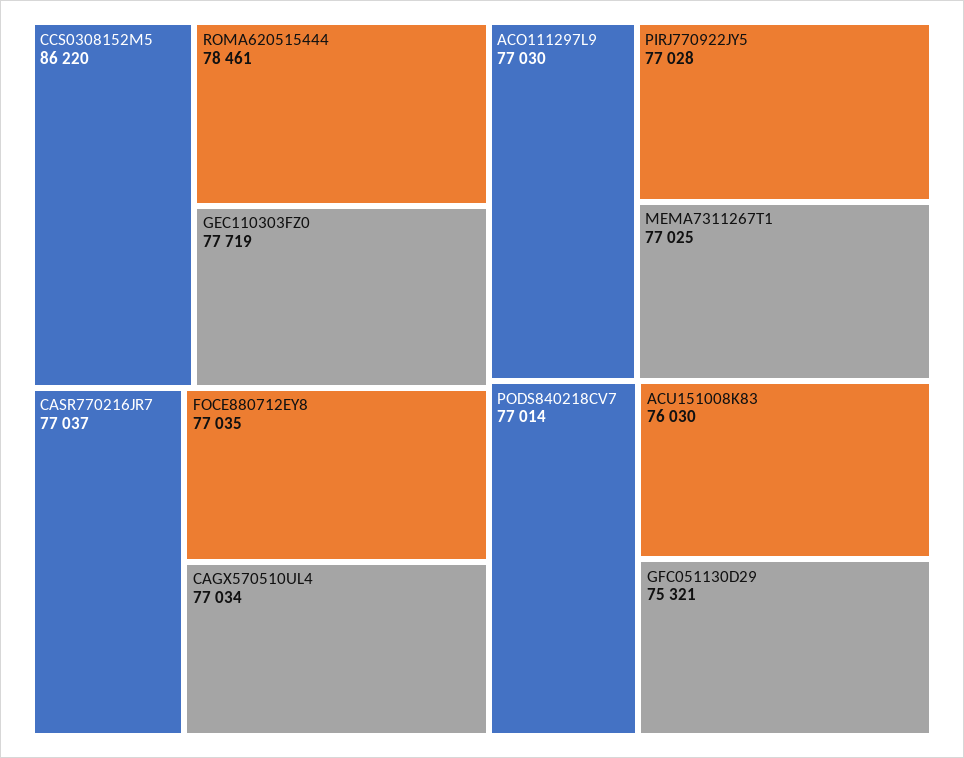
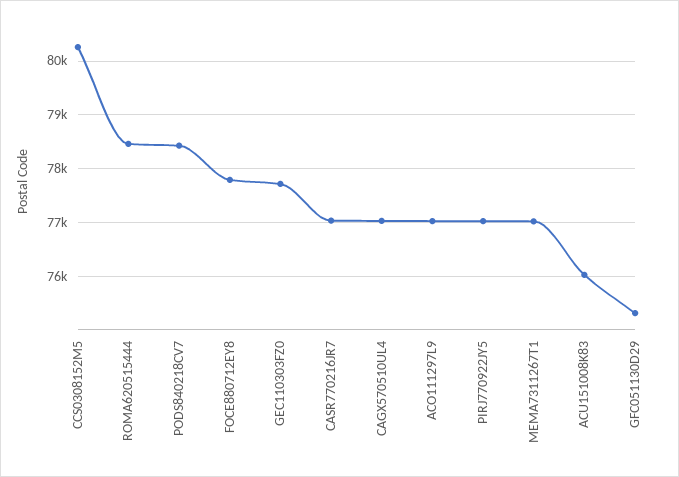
CCS0308152M5: 86220 -> 80200
FOCE880712EY8: 77035 -> 77800
PODS840218CV7: 77014 -> 78400

